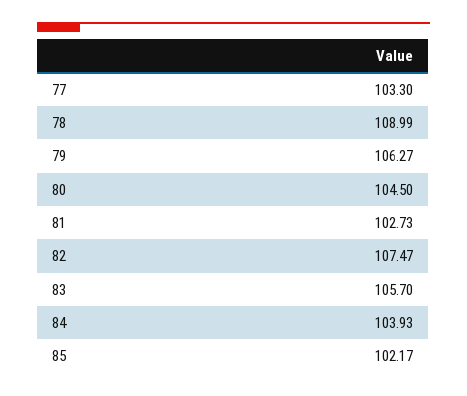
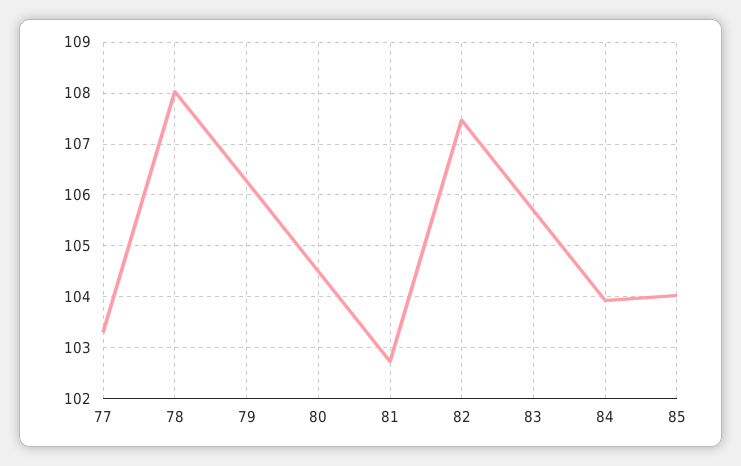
78: 108.99 -> 108
85: 102.17 -> 104

